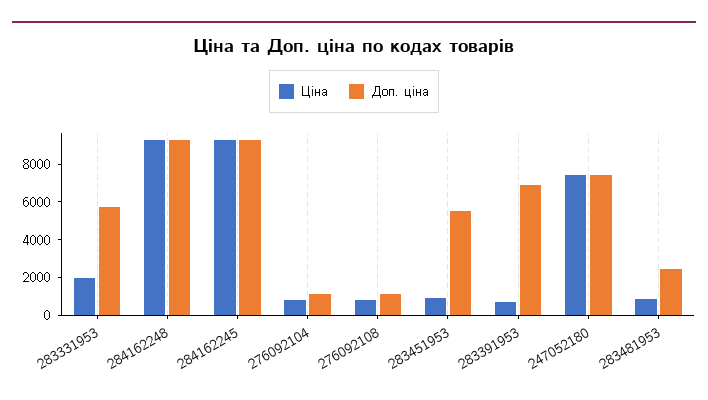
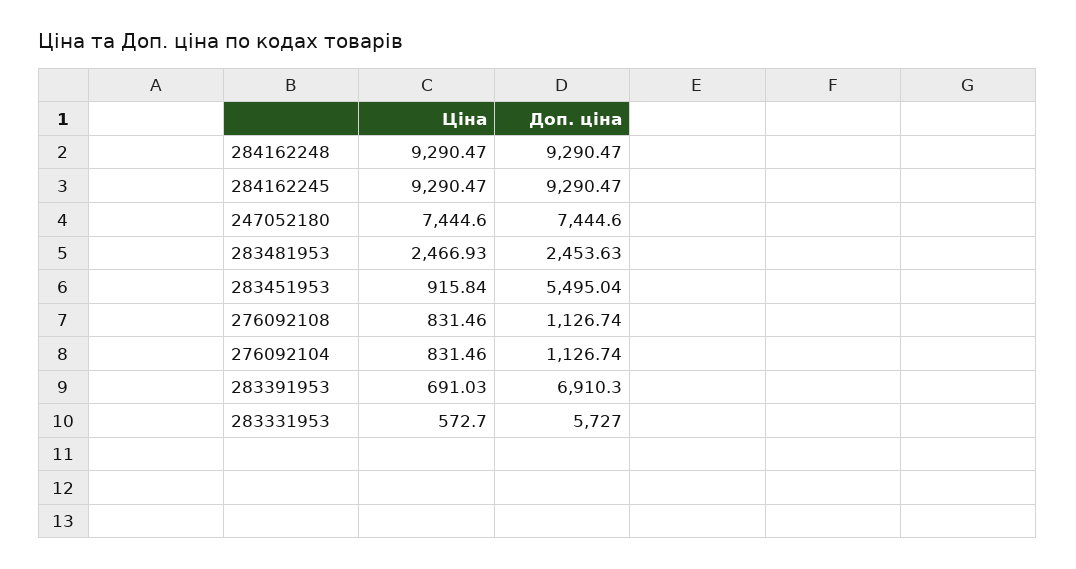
Ціна, 283331953: 2000 -> 572.7
Ціна, 283481953: 1000 -> 2466.93

